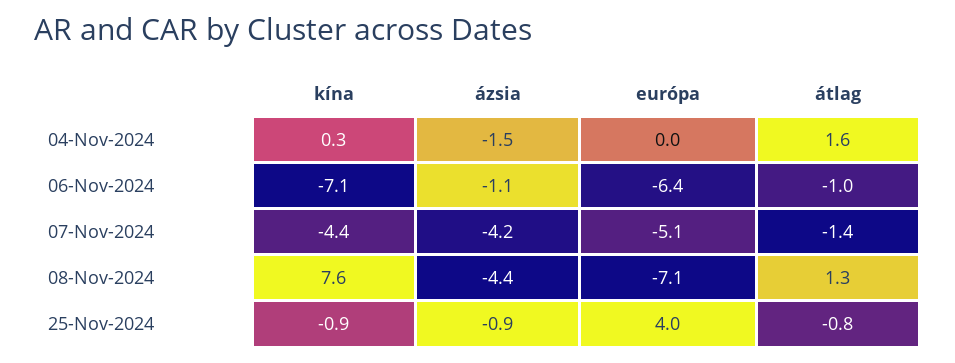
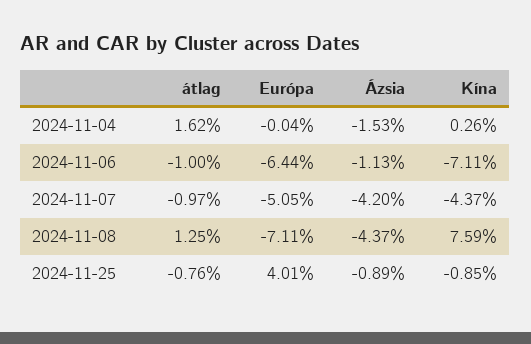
átlag, 07-Nov-2024: -1.4 -> -0.97

